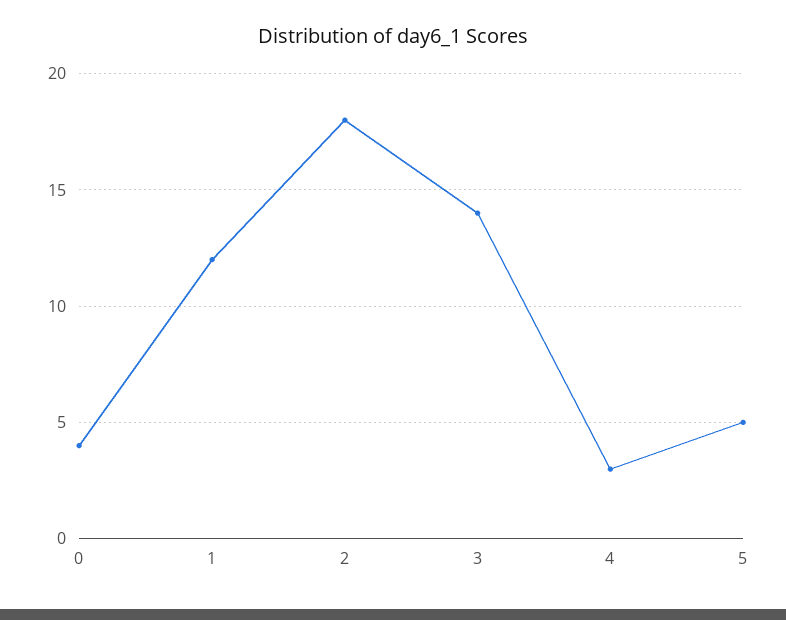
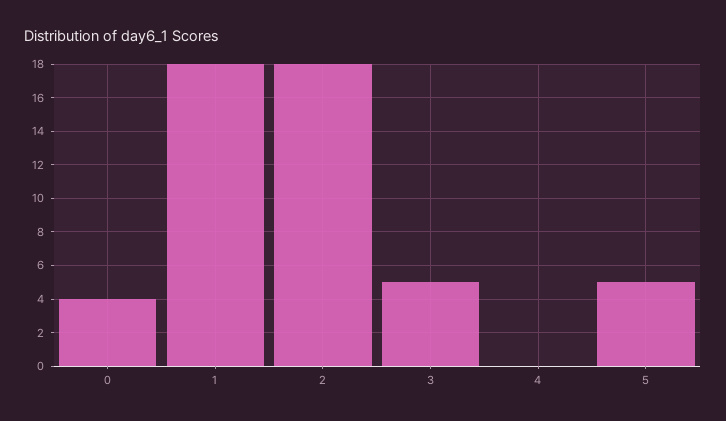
1: 12 -> 18
3: 14 -> 5
4: 3 -> 0

